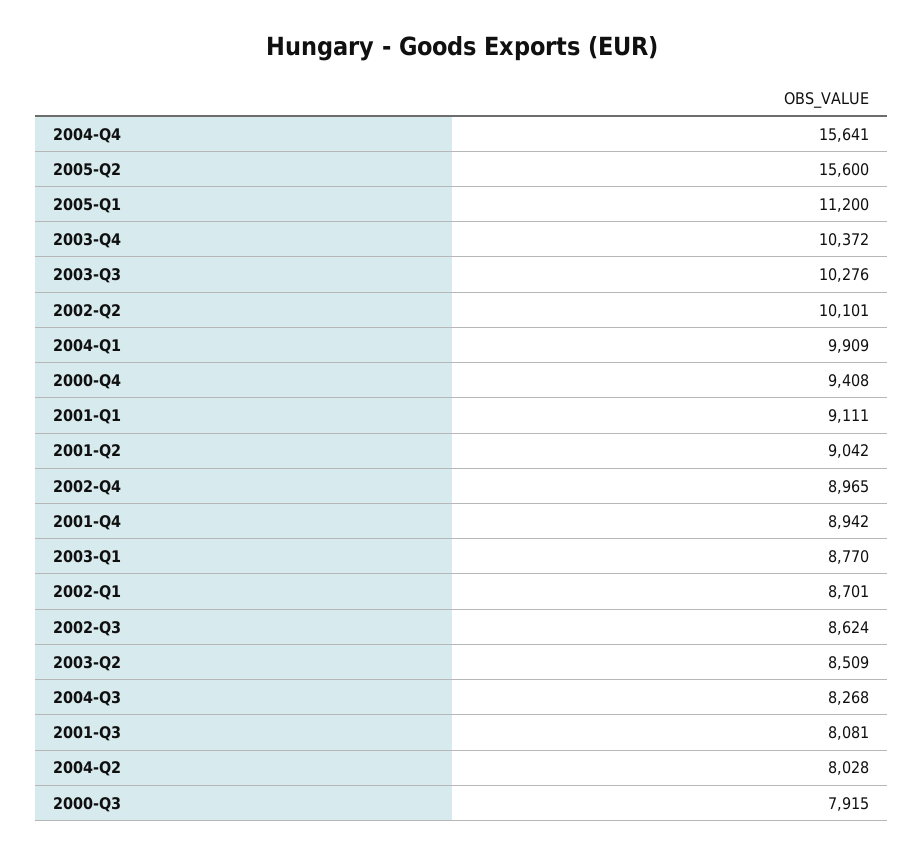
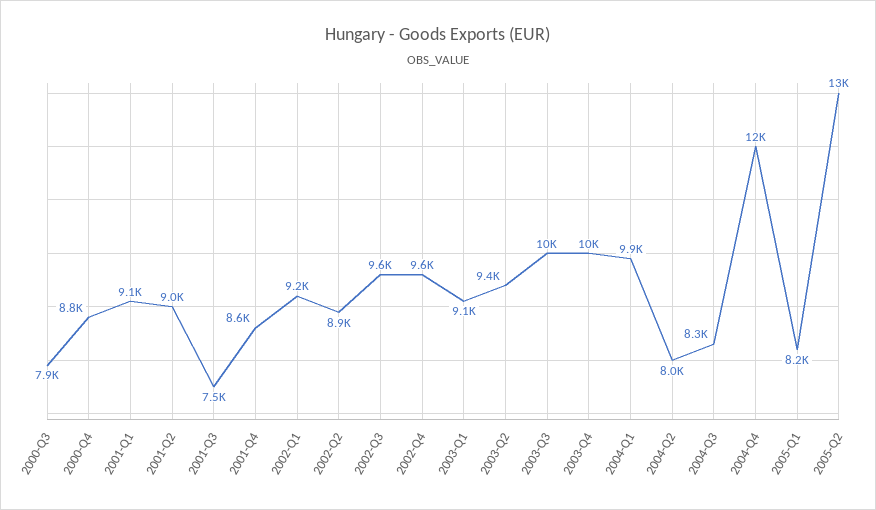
2004-Q4: 15641 -> 12000
2005-Q2: 15600 -> 13000
2005-Q1: 11200 -> 8200
2002-Q2: 10101 -> 8900
2000-Q4: 9408 -> 8800
2002-Q4: 8965 -> 9600
2001-Q4: 8942 -> 8600
2003-Q1: 8770 -> 9100
2002-Q1: 8701 -> 9200
2002-Q3: 8624 -> 9600
2003-Q2: 8509 -> 9400
2001-Q3: 8081 -> 7500

